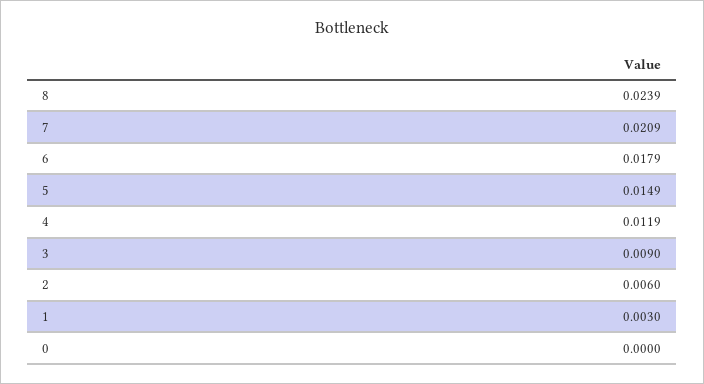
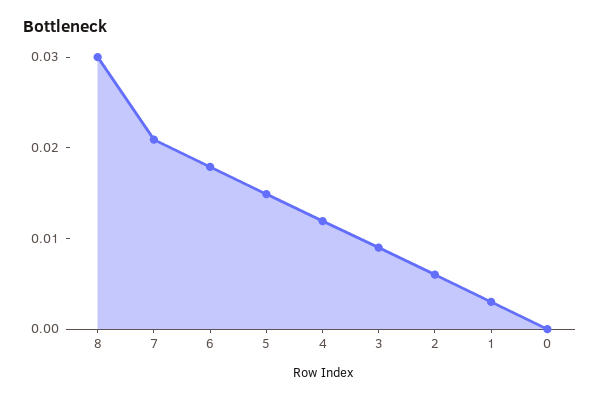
8: 0.0239 -> 0.03

